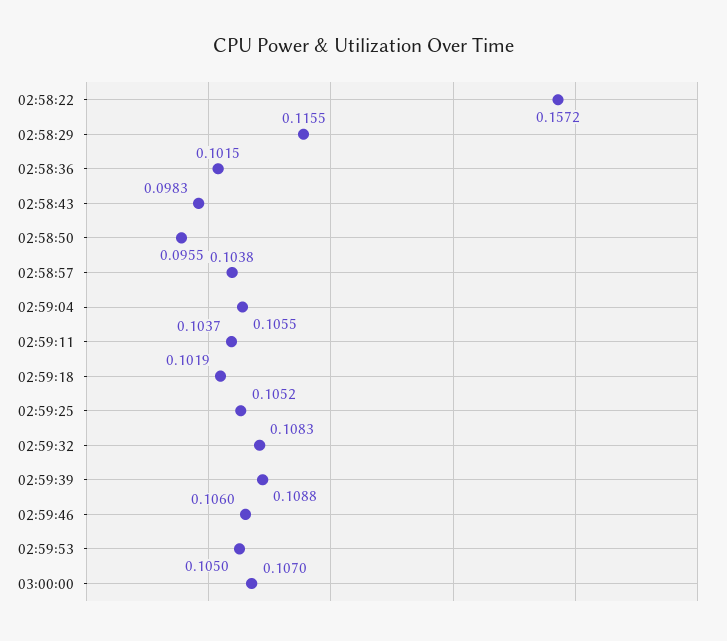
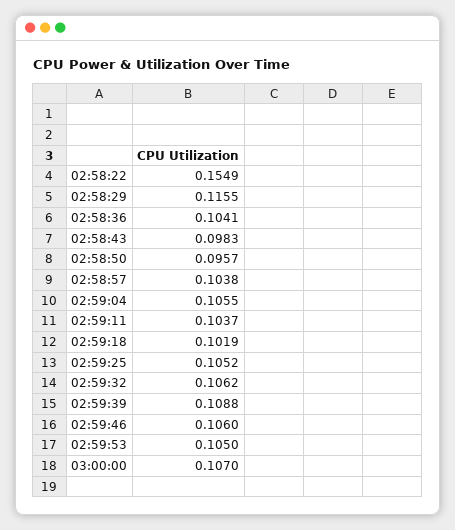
02:58:22: 0.1572 -> 0.1549
02:58:36: 0.1015 -> 0.1041
02:58:50: 0.0955 -> 0.0957
02:59:32: 0.1083 -> 0.1062

